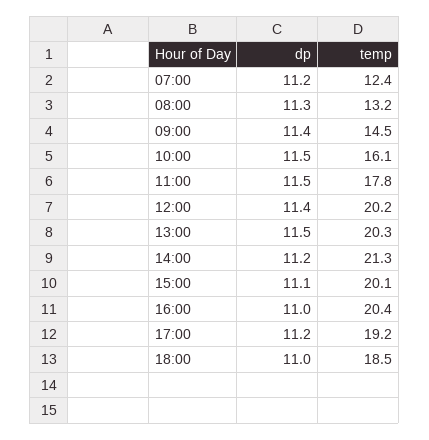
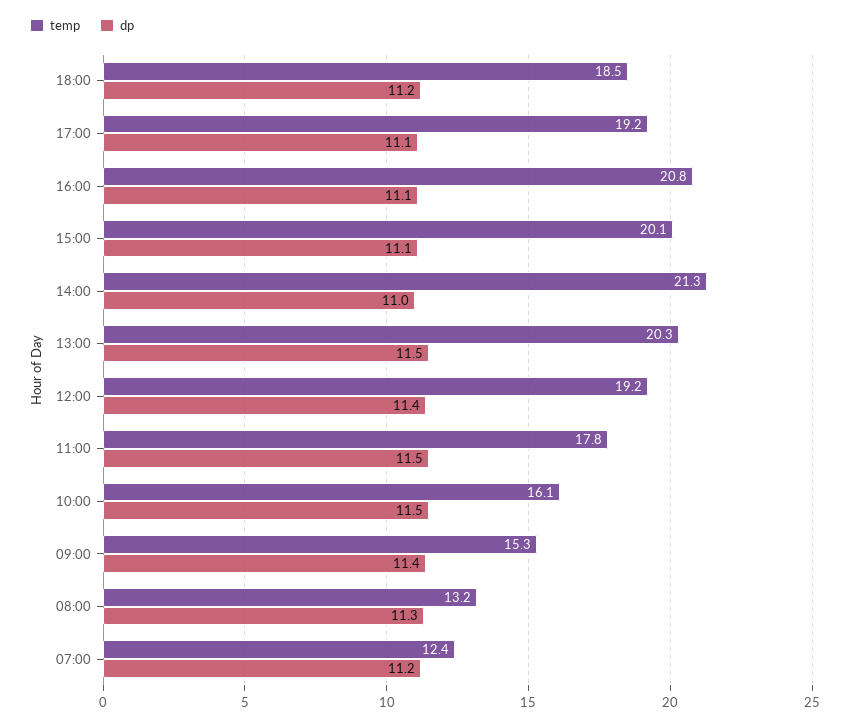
temp, 09:00: 14.5 -> 15.3
temp, 12:00: 20.2 -> 19.2
dp, 14:00: 11.2 -> 11
dp, 16:00: 11 -> 11.1
temp, 16:00: 20.4 -> 20.8
dp, 17:00: 11.2 -> 11.1
dp, 18:00: 11 -> 11.2

